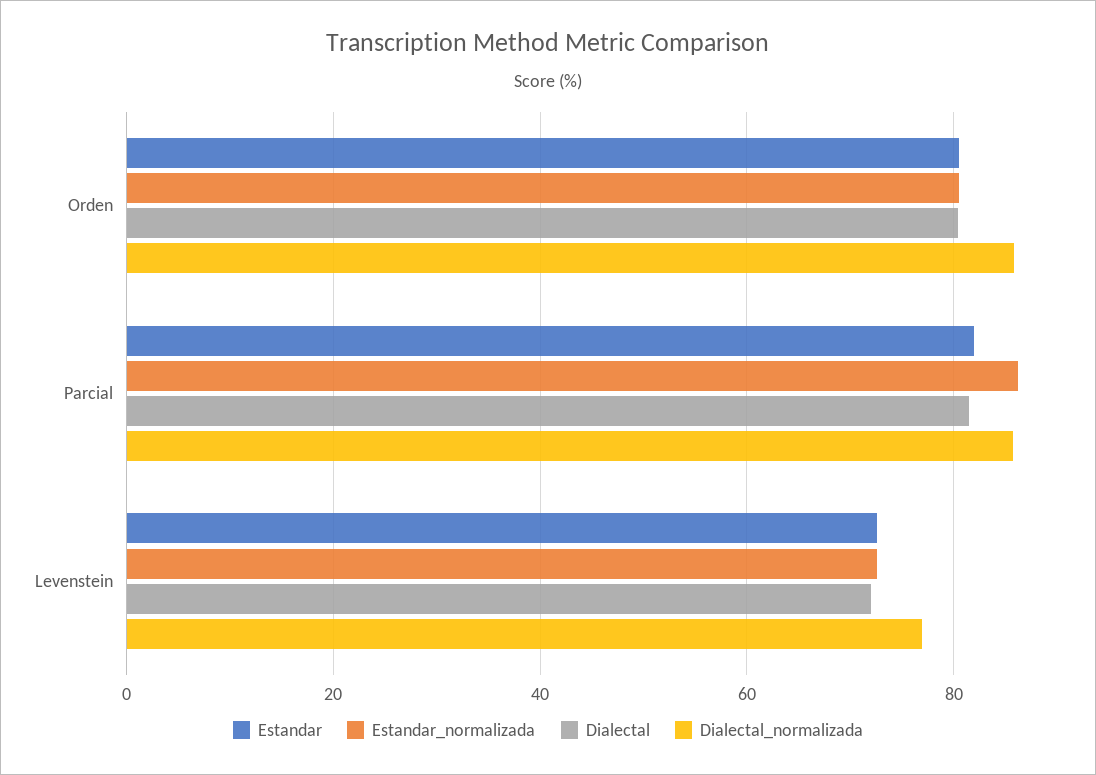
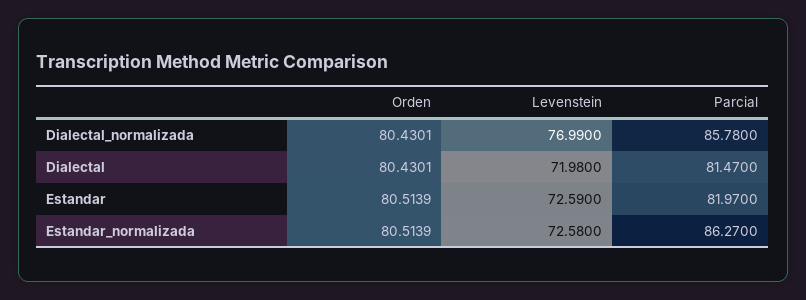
Dialectal_normalizada, Orden: 86 -> 80.4301

